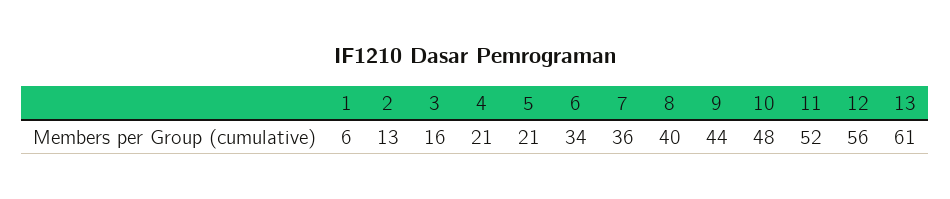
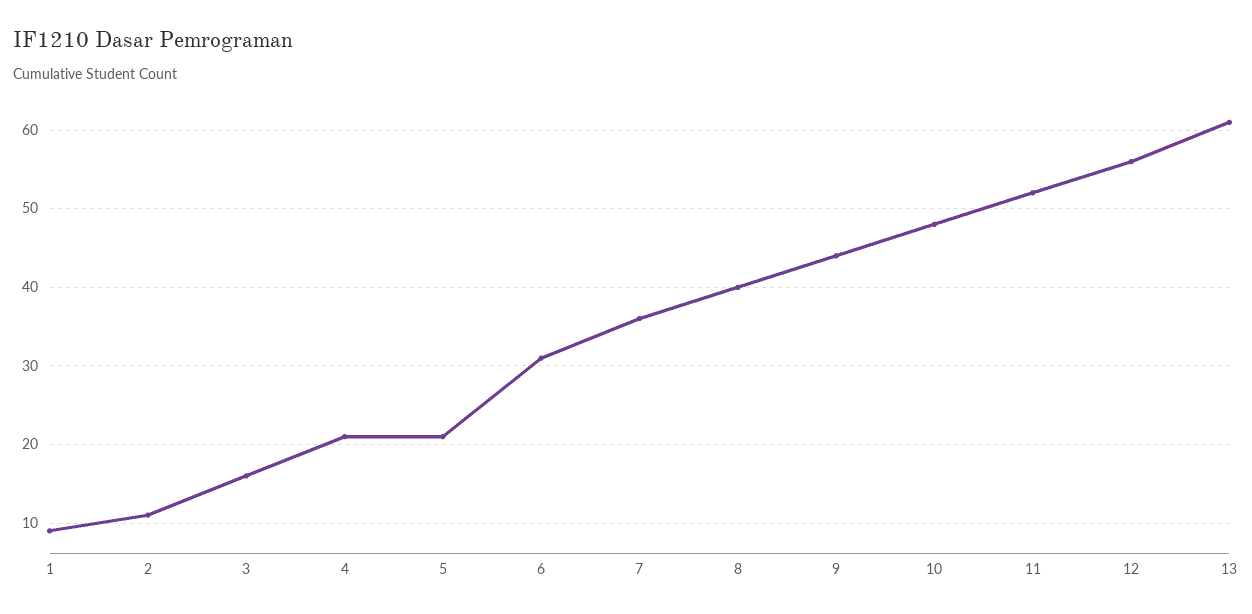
1: 6 -> 9
2: 13 -> 11
6: 34 -> 31

